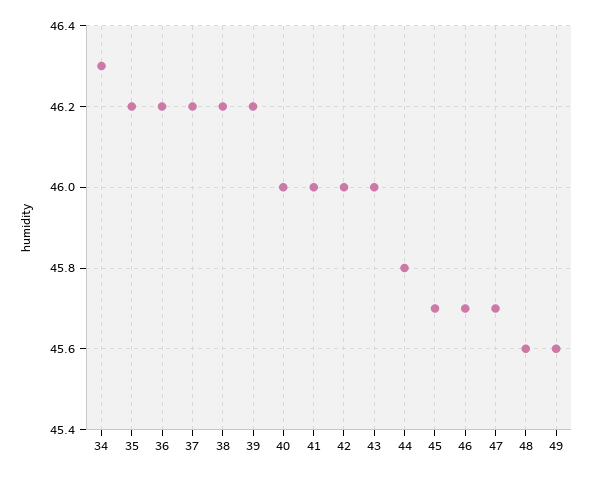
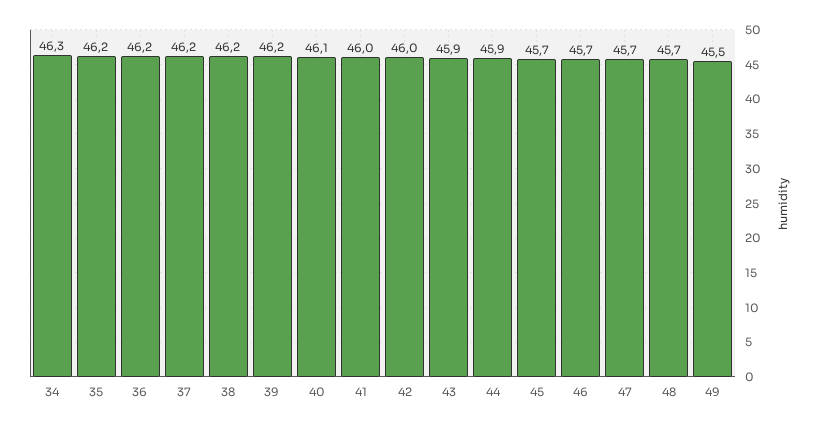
40: 46 -> 46.1
43: 46 -> 45.9
44: 45.8 -> 45.9
48: 45.6 -> 45.7
49: 45.6 -> 45.5

